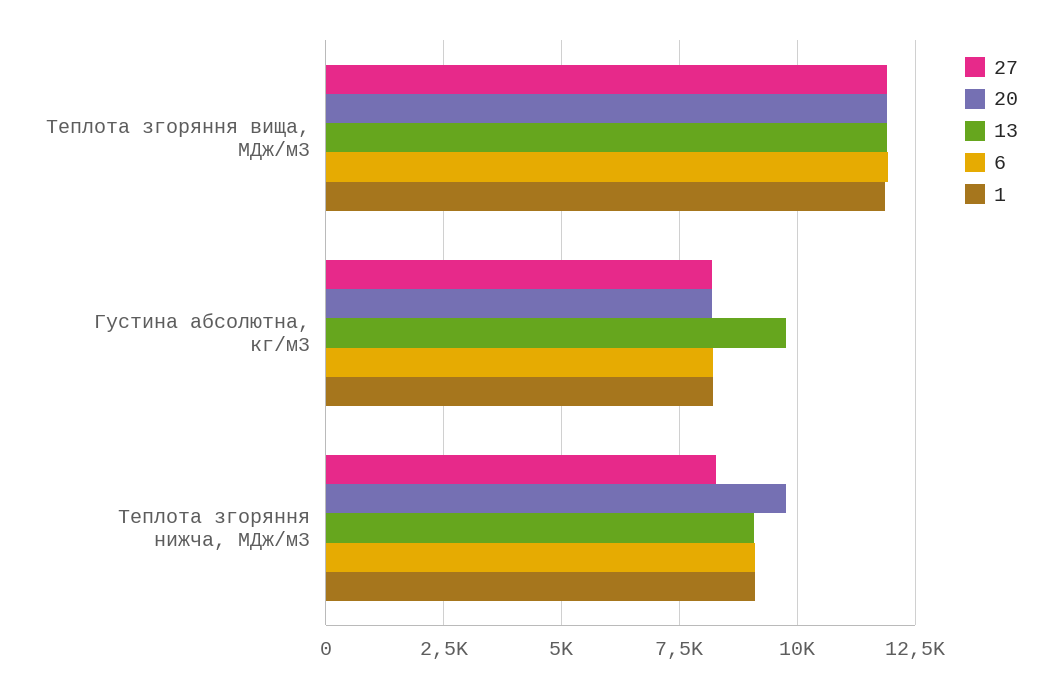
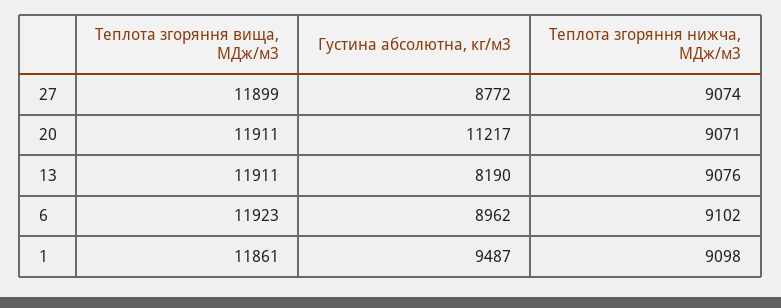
27, Густина абсолютна, кг/м3: 8250 -> 8772
20, Густина абсолютна, кг/м3: 8250 -> 11217
13, Густина абсолютна, кг/м3: 9750 -> 8190
6, Густина абсолютна, кг/м3: 8250 -> 8962
1, Густина абсолютна, кг/м3: 8250 -> 9487
27, Теплота згоряння нижча, МДж/м3: 8250 -> 9074
20, Теплота згоряння нижча, МДж/м3: 9750 -> 9071

